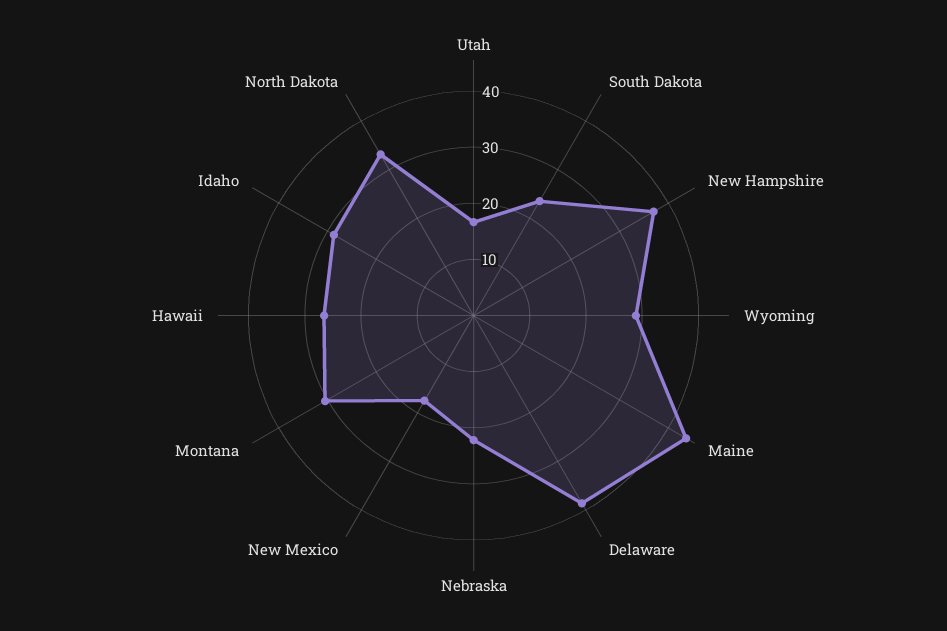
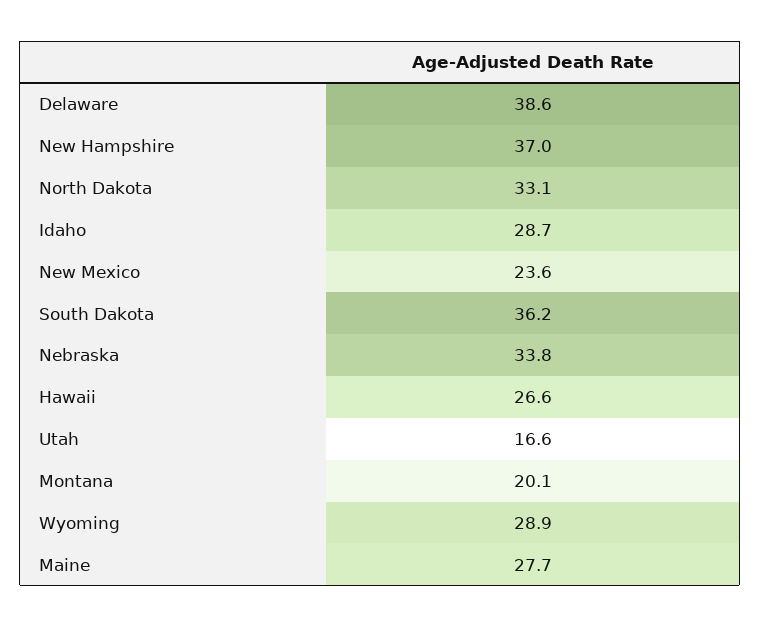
South Dakota: 24 -> 36.2
Maine: 44 -> 27.7
Nebraska: 22 -> 33.8
New Mexico: 18 -> 23.6
Montana: 30 -> 20.1

